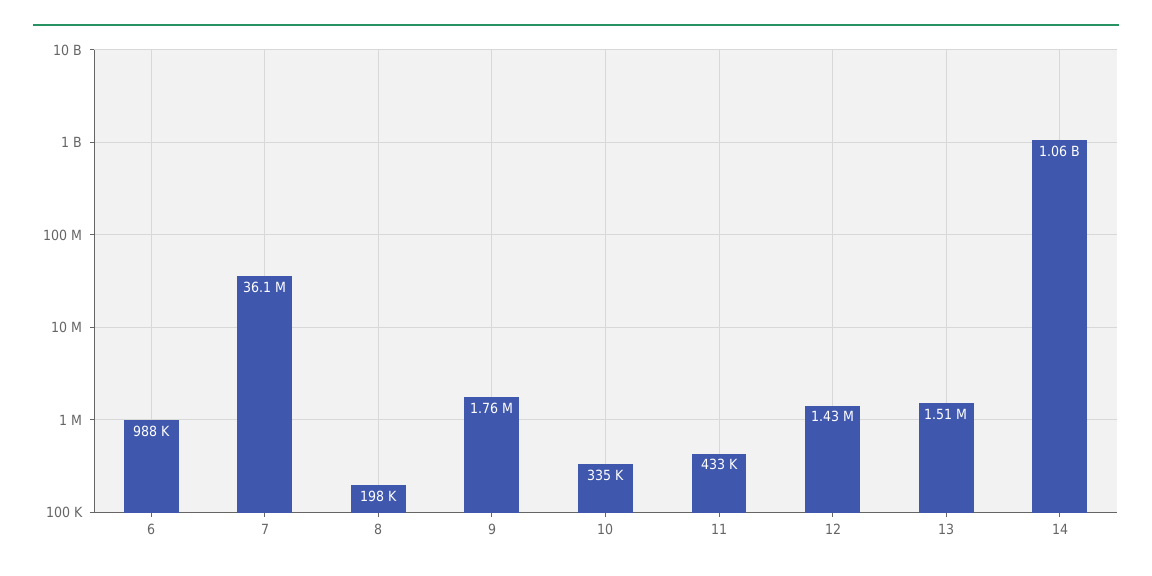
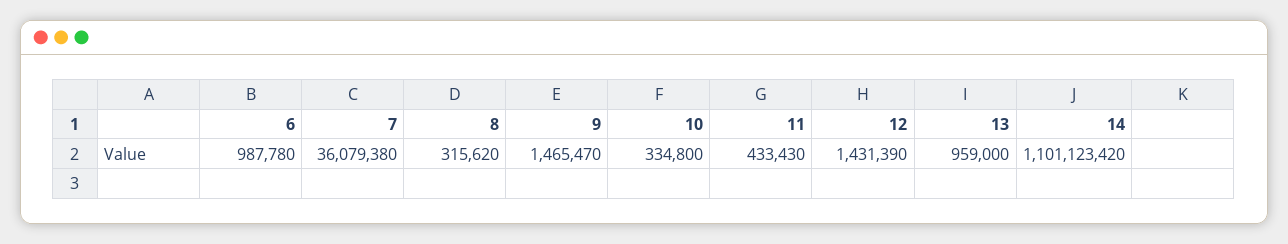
8: 198000 -> 315620
9: 1760000 -> 1465470
13: 1510000 -> 959000
14: 1060000000 -> 1101123420

